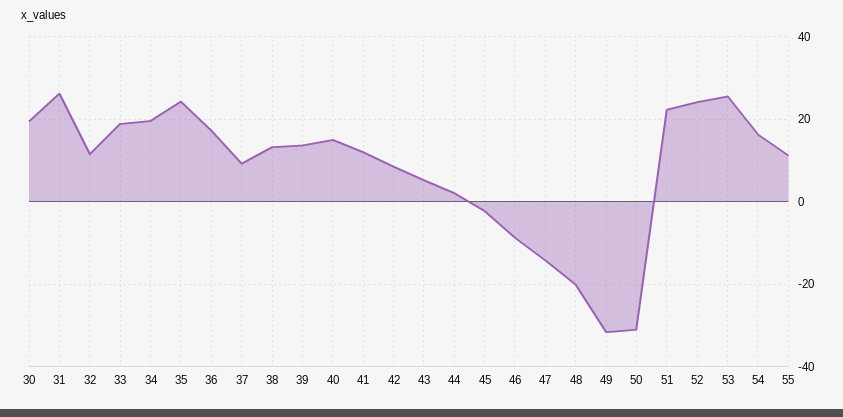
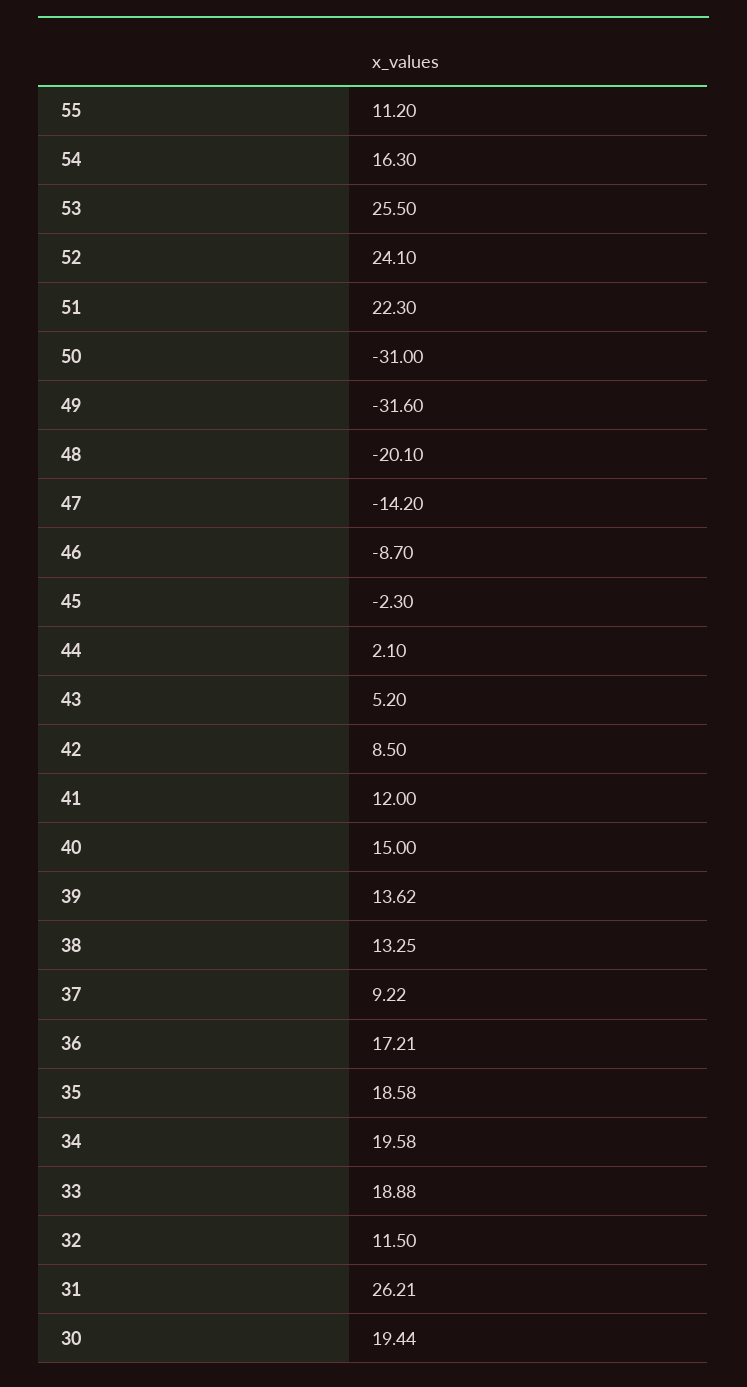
35: 24 -> 18.58

